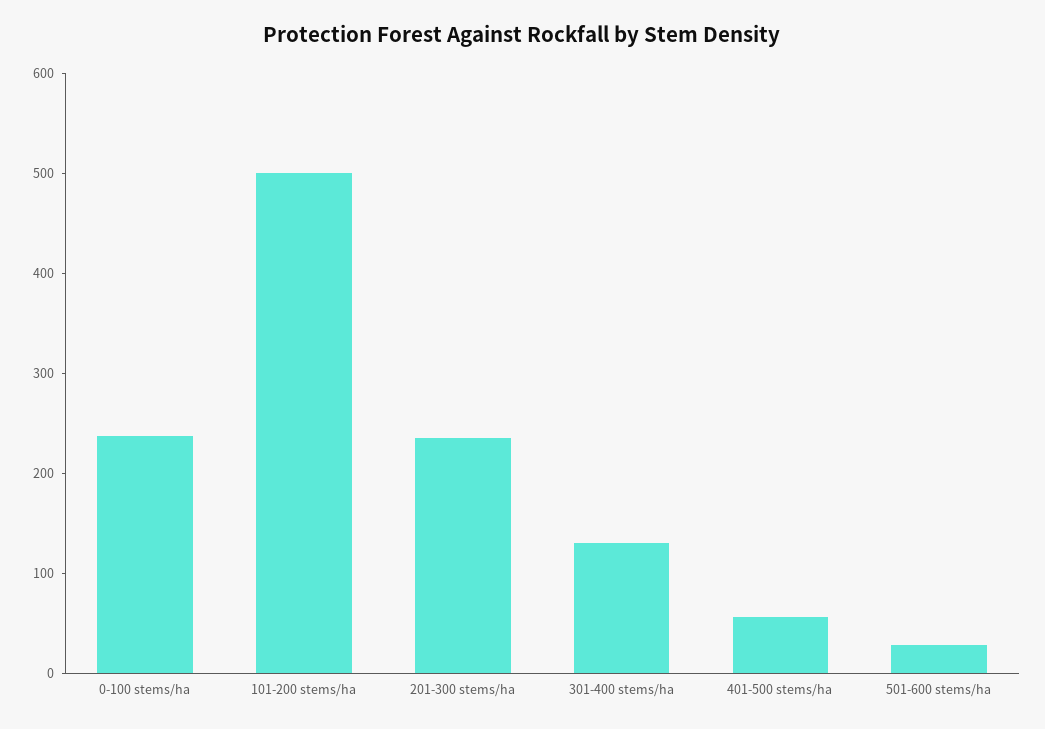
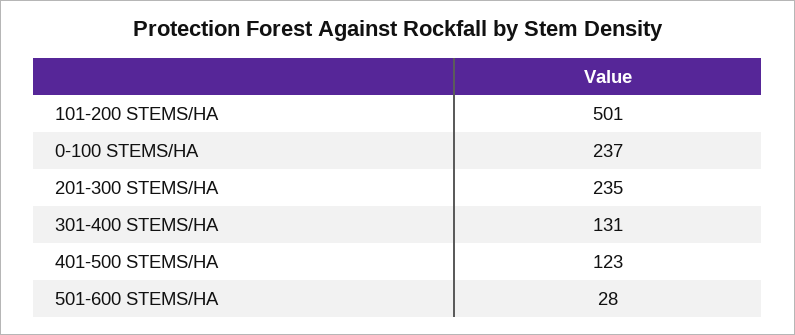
401-500 stems/ha: 60 -> 123

